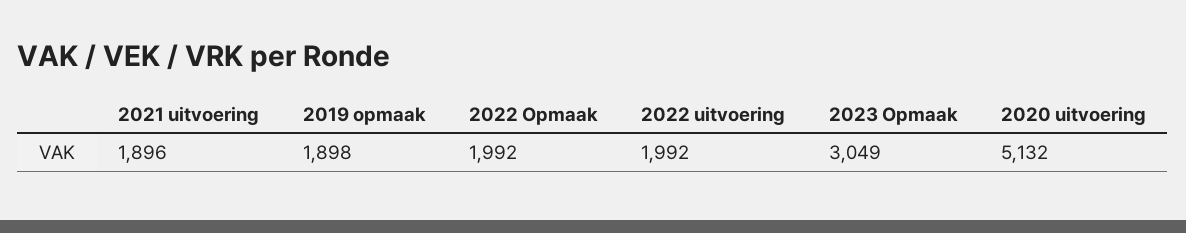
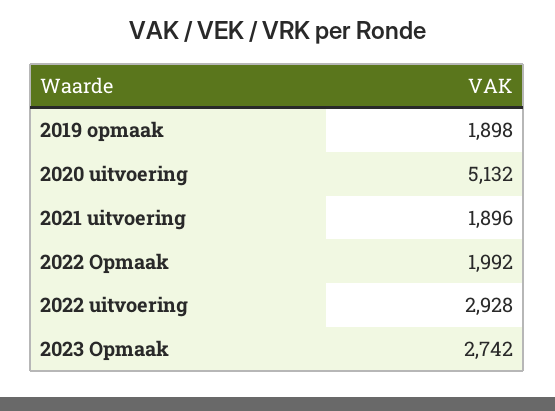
2022 uitvoering: 1992 -> 2928
2023 Opmaak: 3049 -> 2742

